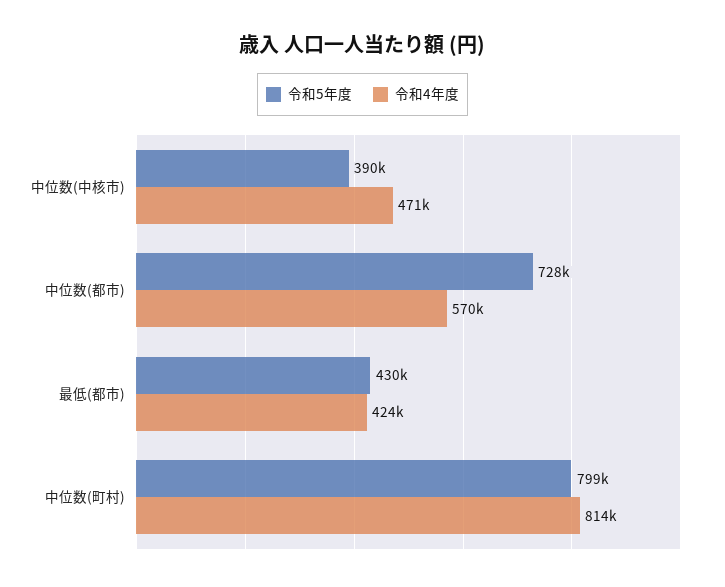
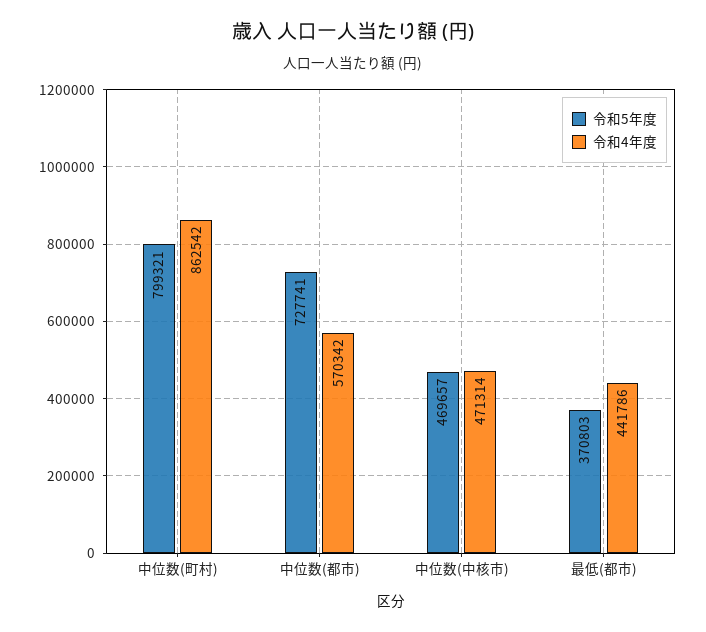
令和5年度, 中位数(中核市): 390000 -> 469657
令和5年度, 最低(都市): 430000 -> 370803
令和4年度, 最低(都市): 424000 -> 441786
令和4年度, 中位数(町村): 814000 -> 862542

